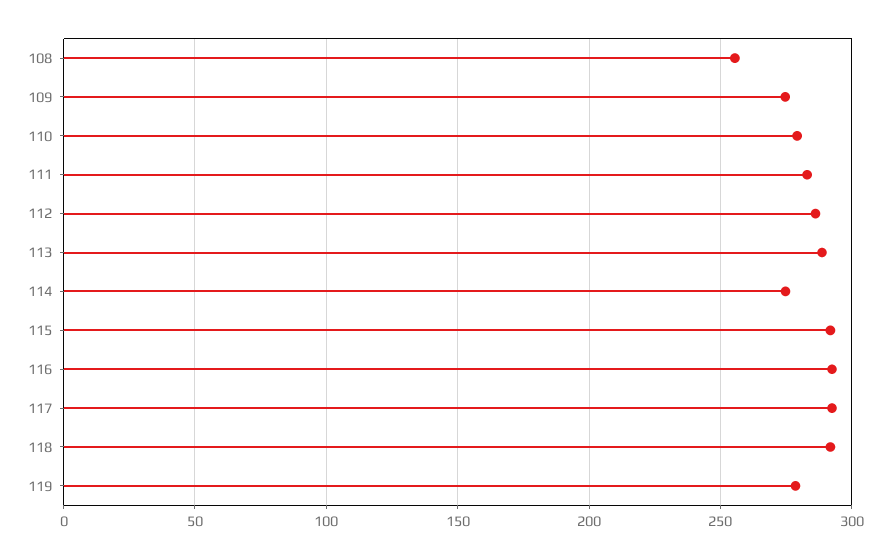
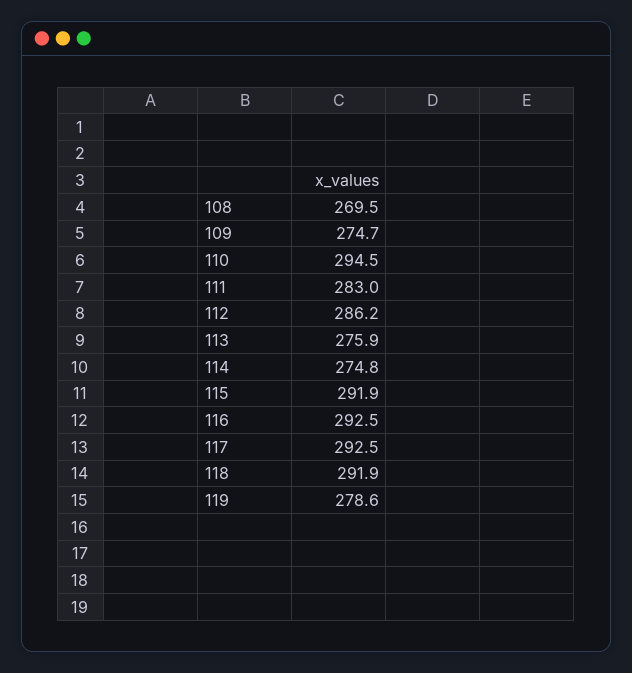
108: 255 -> 269.5
110: 280 -> 294.5
113: 290 -> 275.9

